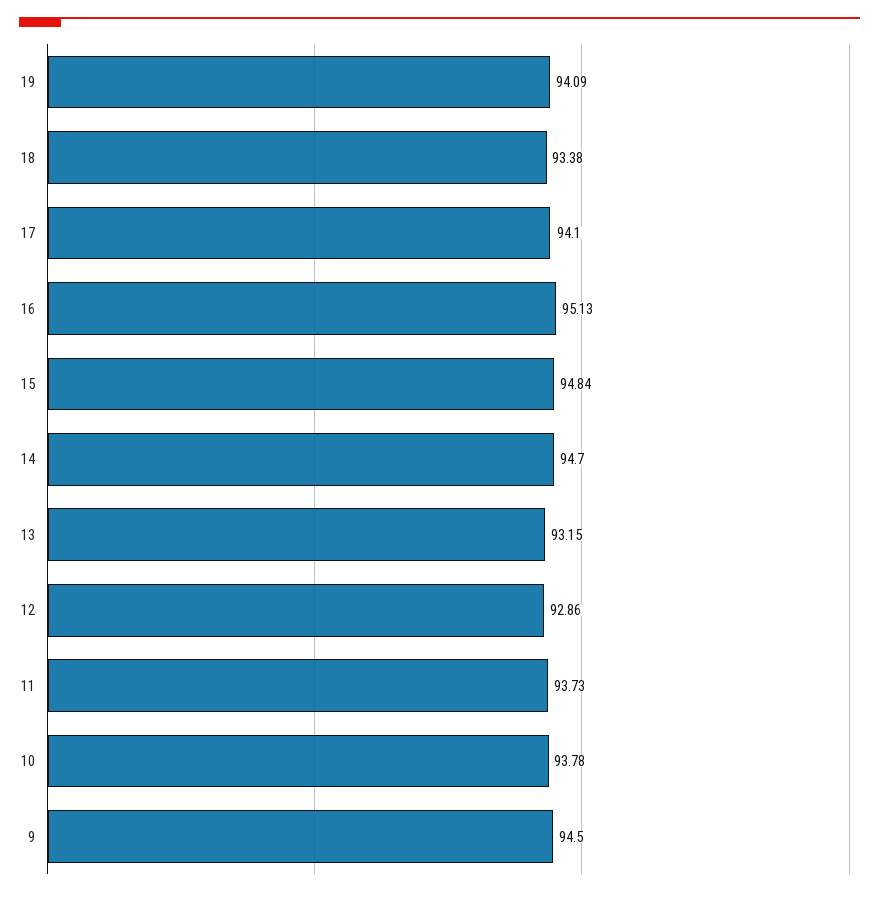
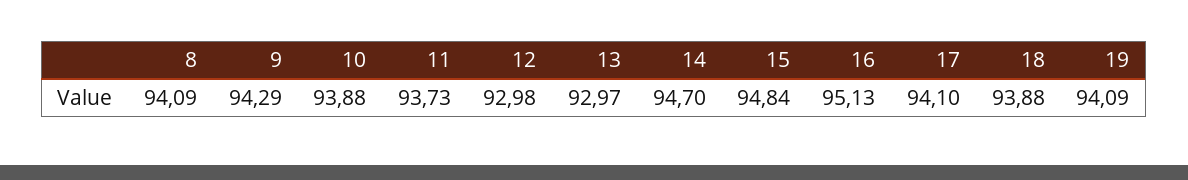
18: 93.38 -> 93.88
13: 93.15 -> 92.97
12: 92.86 -> 92.98
10: 93.78 -> 93.88
9: 94.5 -> 94.29
8: none -> 94.09

